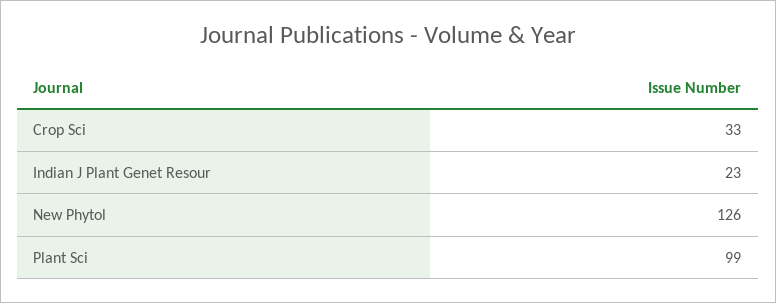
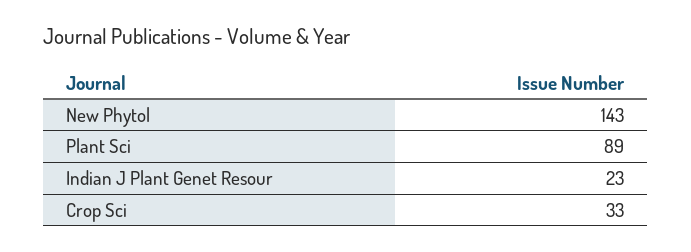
New Phytol: 126 -> 143
Plant Sci: 99 -> 89

